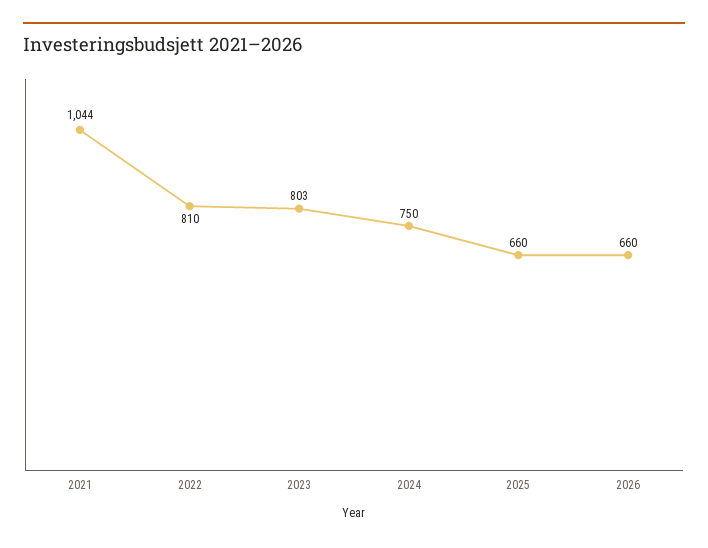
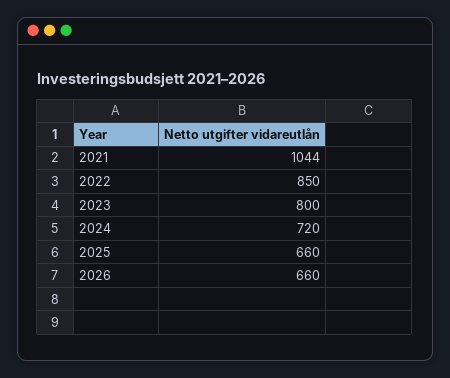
2022: 810 -> 850
2023: 803 -> 800
2024: 750 -> 720

